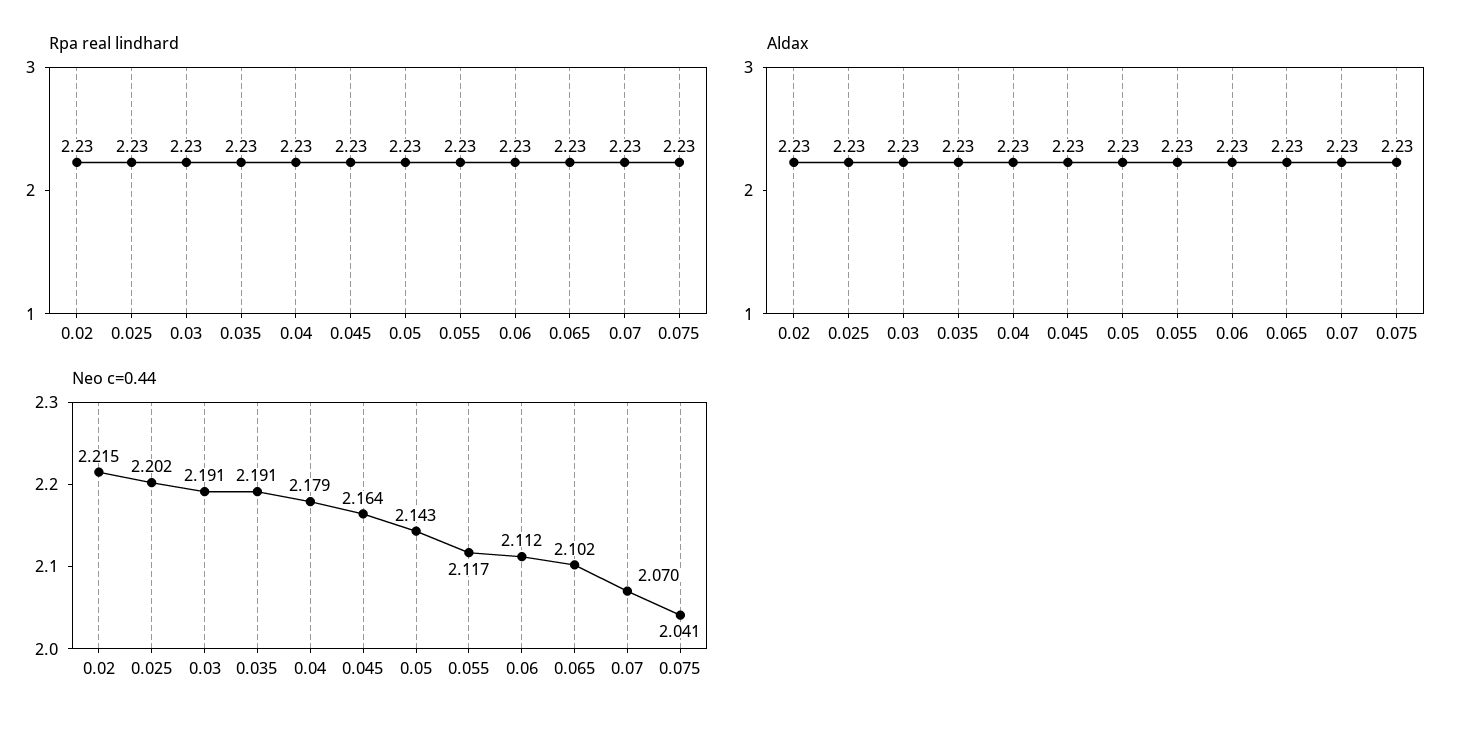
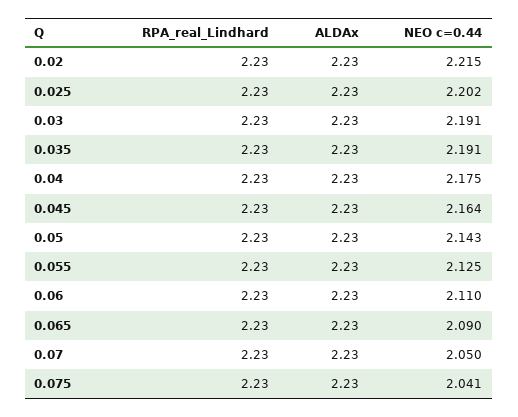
Neo c=0.44, 0.04: 2.179 -> 2.175
Neo c=0.44, 0.055: 2.117 -> 2.125
Neo c=0.44, 0.06: 2.112 -> 2.11
Neo c=0.44, 0.065: 2.102 -> 2.09
Neo c=0.44, 0.07: 2.07 -> 2.05

